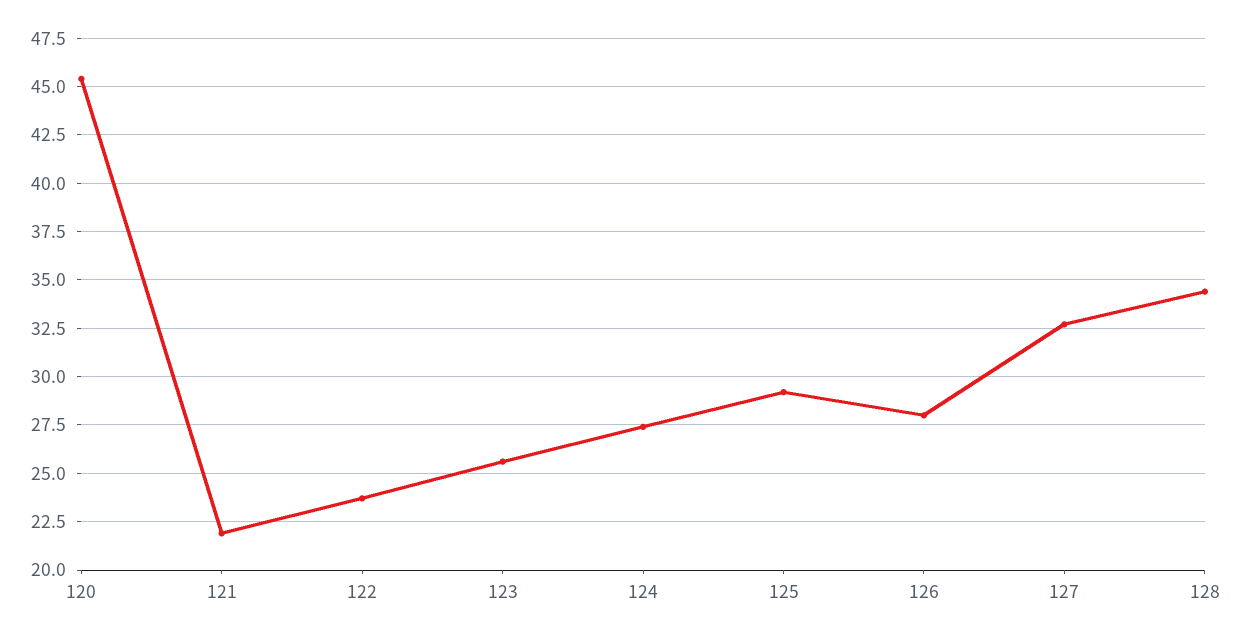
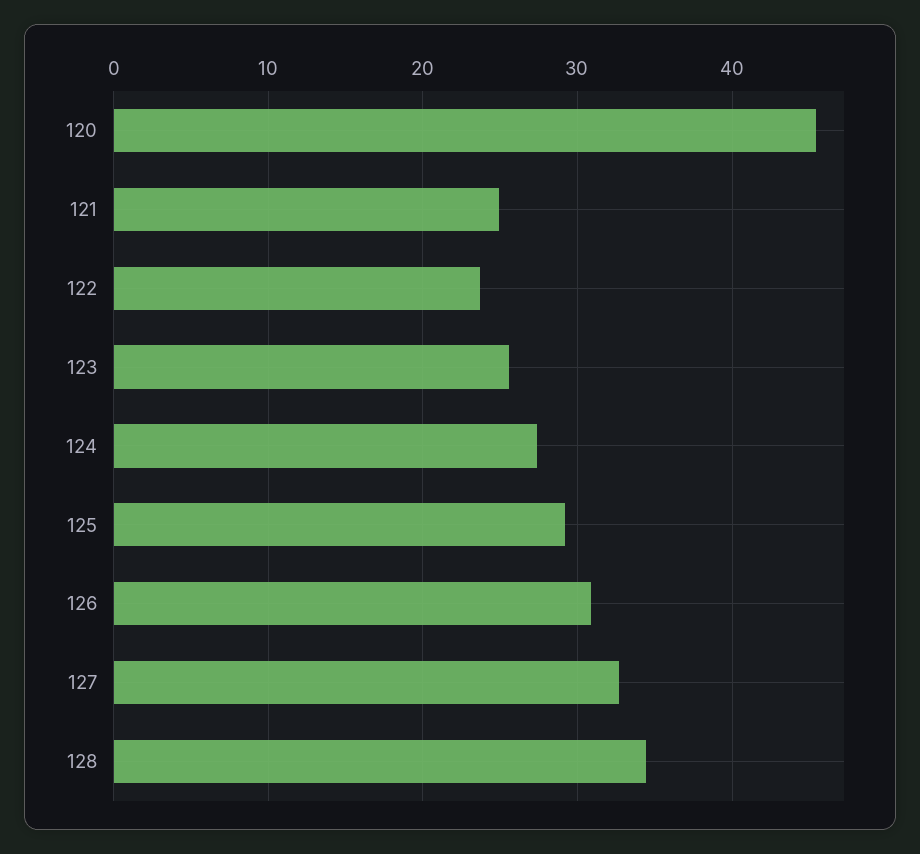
121: 22 -> 25
126: 28 -> 31

